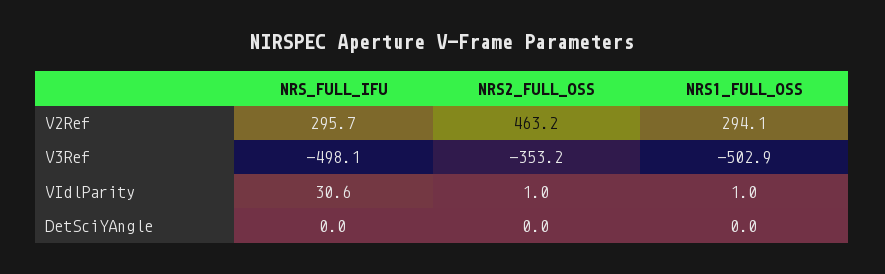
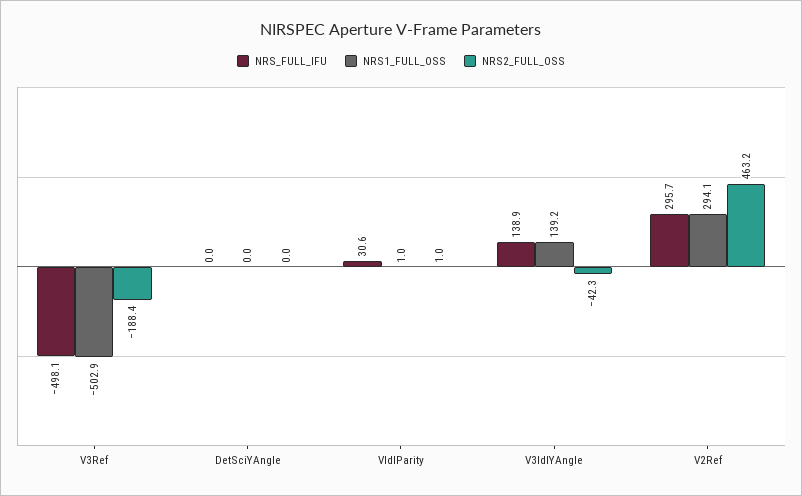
NRS2_FULL_OSS, V3Ref: -353.2 -> -188.4
NRS_FULL_IFU, V3IdlYAngle: none -> 138.9
NRS1_FULL_OSS, V3IdlYAngle: none -> 139.2
NRS2_FULL_OSS, V3IdlYAngle: none -> -42.3

